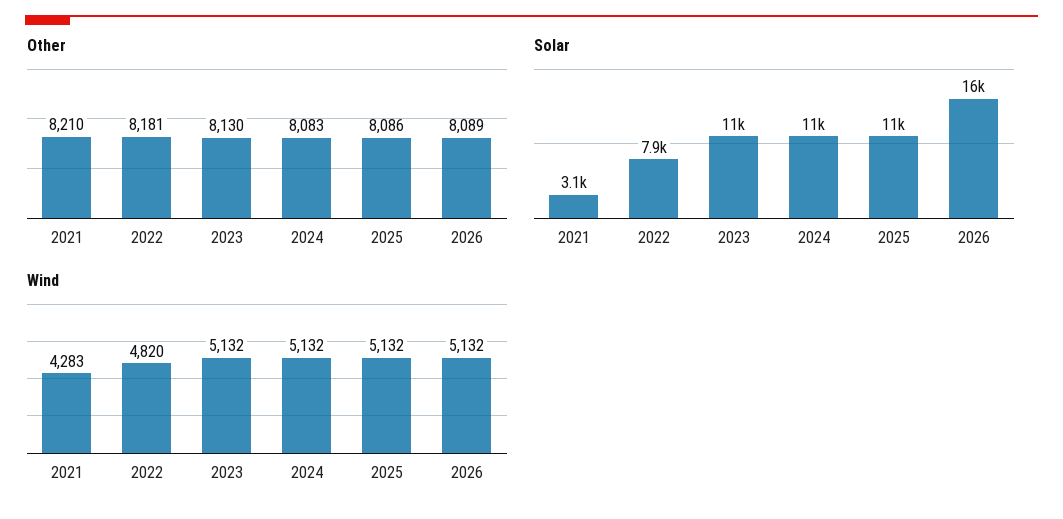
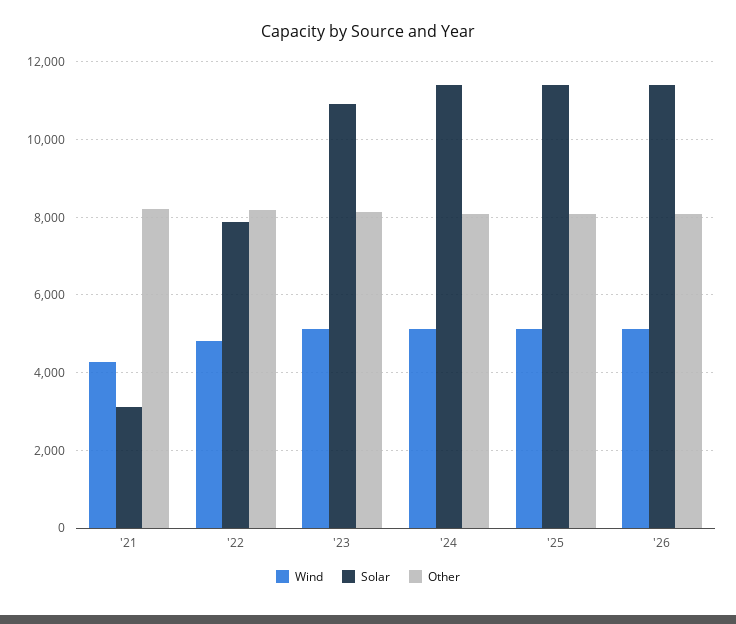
Solar, 2026: 16000 -> 11400

